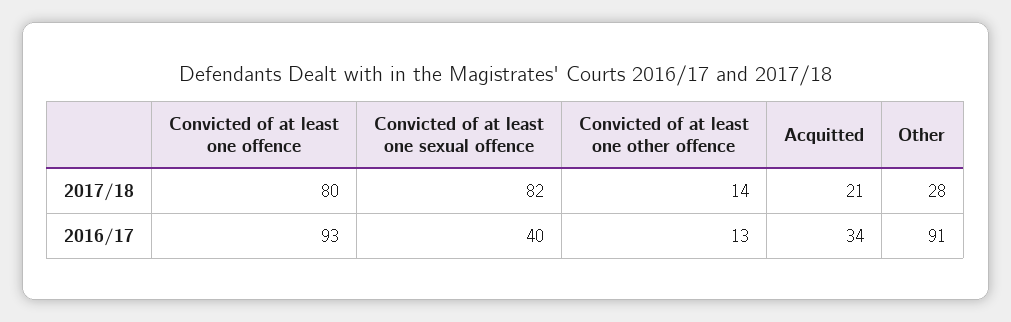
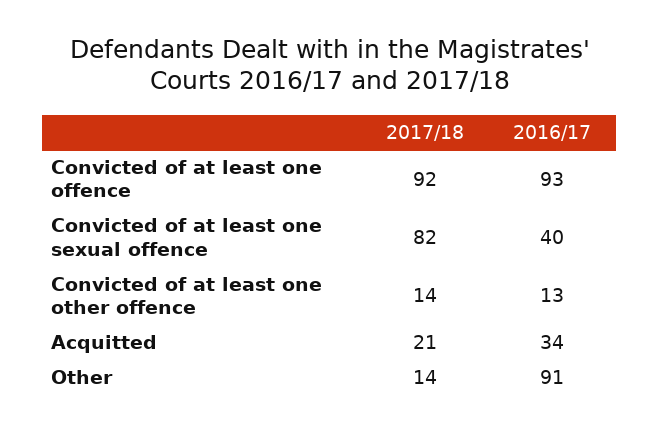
Convicted of at least one offence, 2017/18: 80 -> 92
Other, 2017/18: 28 -> 14

